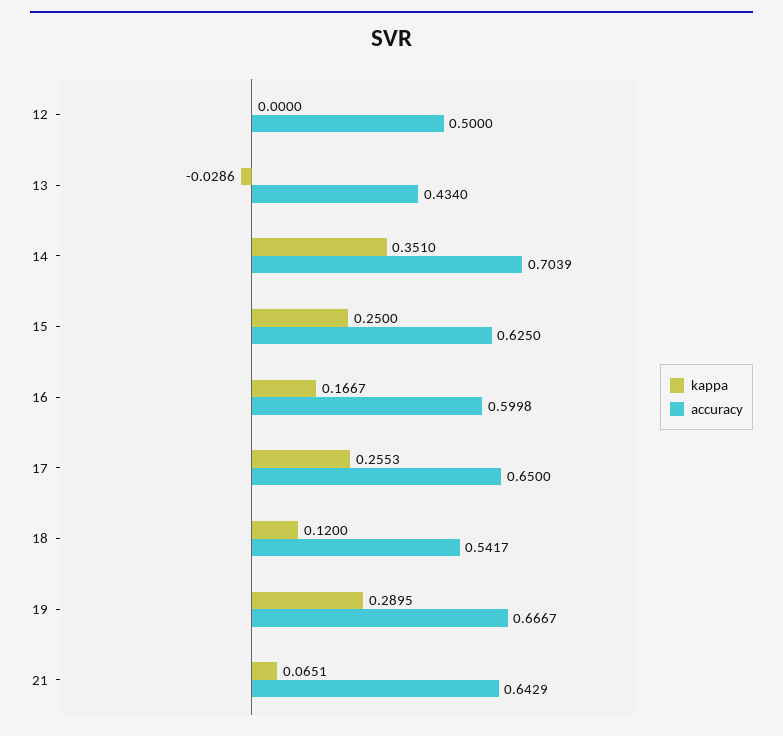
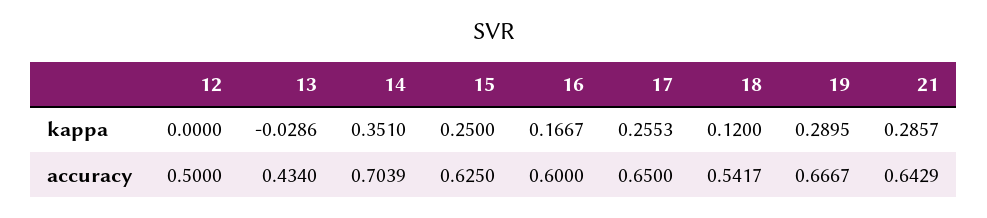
accuracy, 16: 0.5998 -> 0.6
kappa, 21: 0.0651 -> 0.2857

